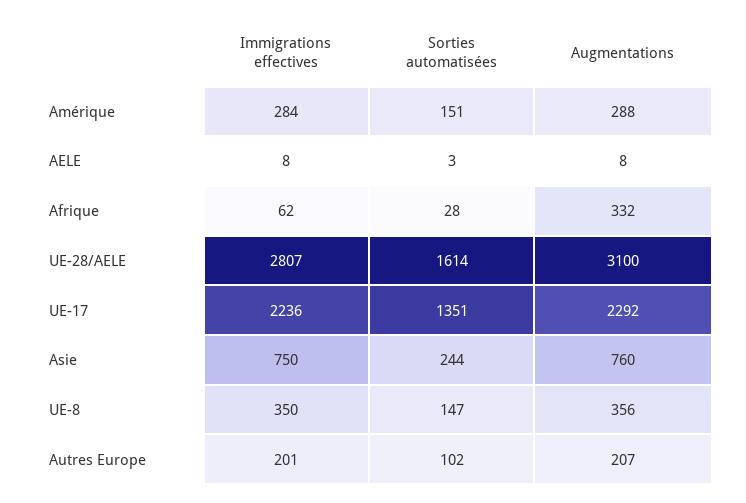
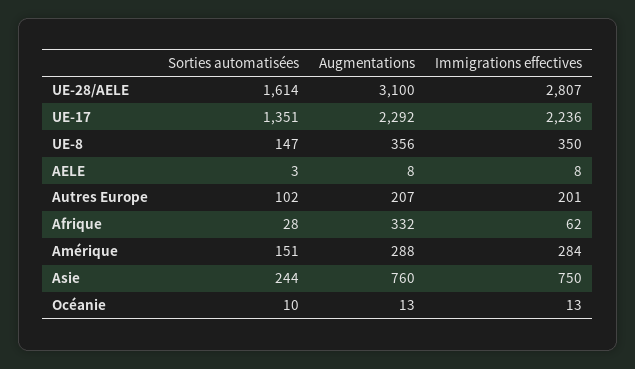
Sorties automatisées, Océanie: none -> 10
Augmentations, Océanie: none -> 13
Immigrations effectives, Océanie: none -> 13

